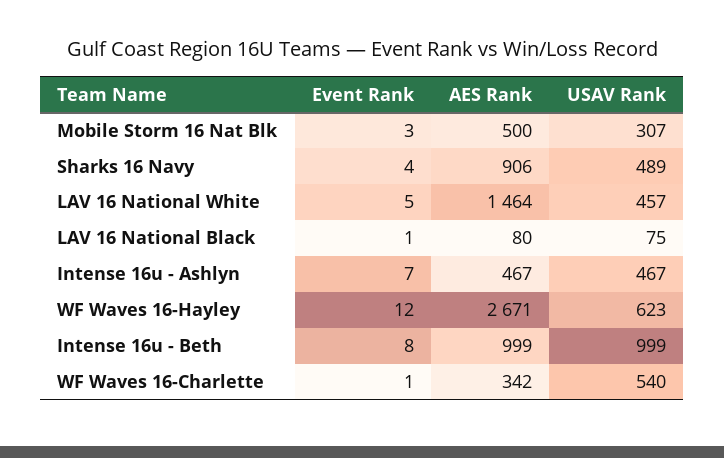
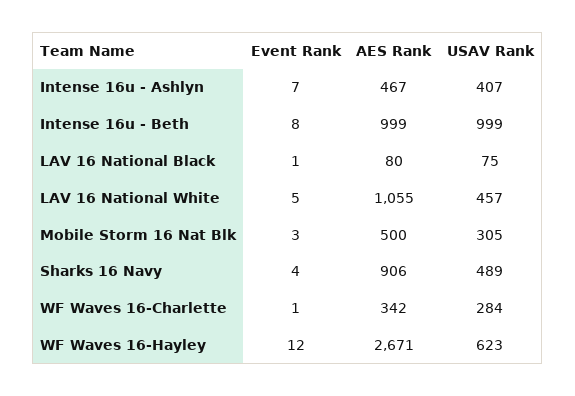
USAV Rank, Mobile Storm 16 Nat Blk: 307 -> 305
AES Rank, LAV 16 National White: 1464 -> 1055
USAV Rank, Intense 16u - Ashlyn: 467 -> 407
USAV Rank, WF Waves 16-Charlette: 540 -> 284

